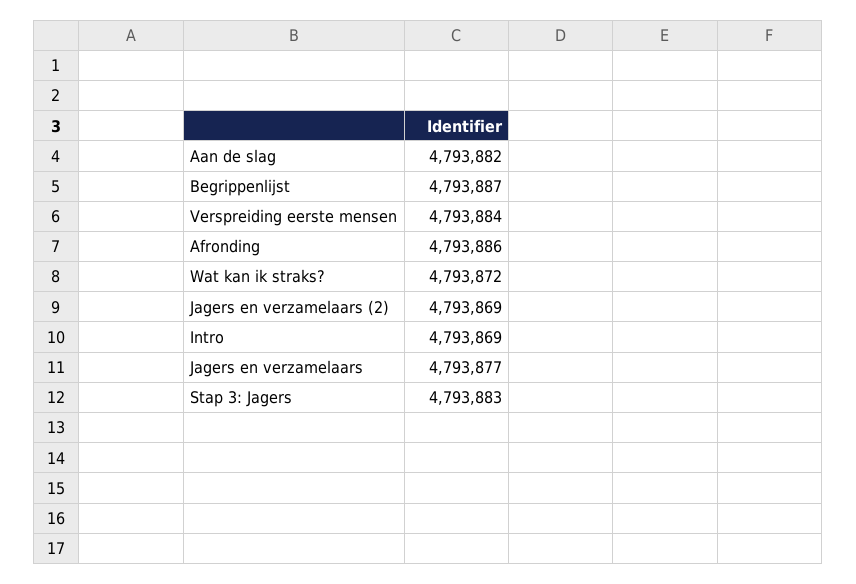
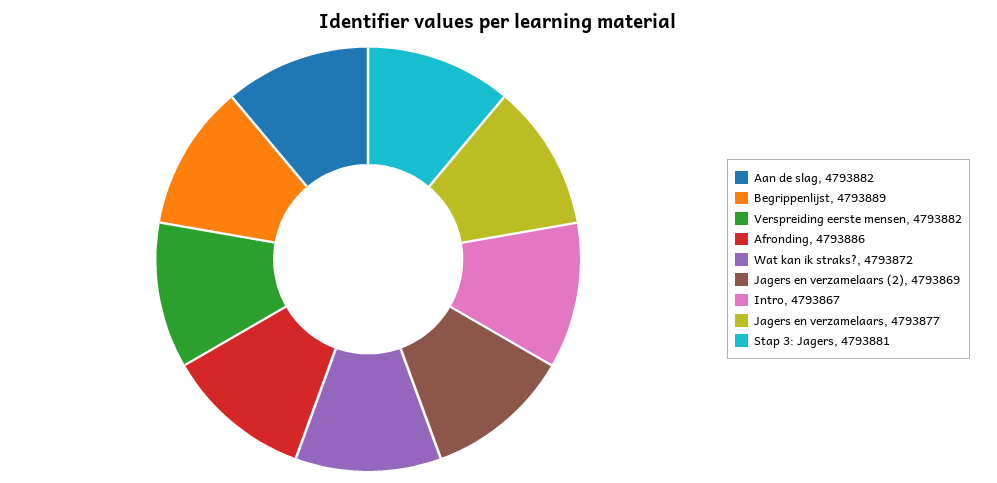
Begrippenlijst: 4793887 -> 4793889
Verspreiding eerste mensen: 4793884 -> 4793882
Intro: 4793869 -> 4793867
Stap 3: Jagers: 4793883 -> 4793881

